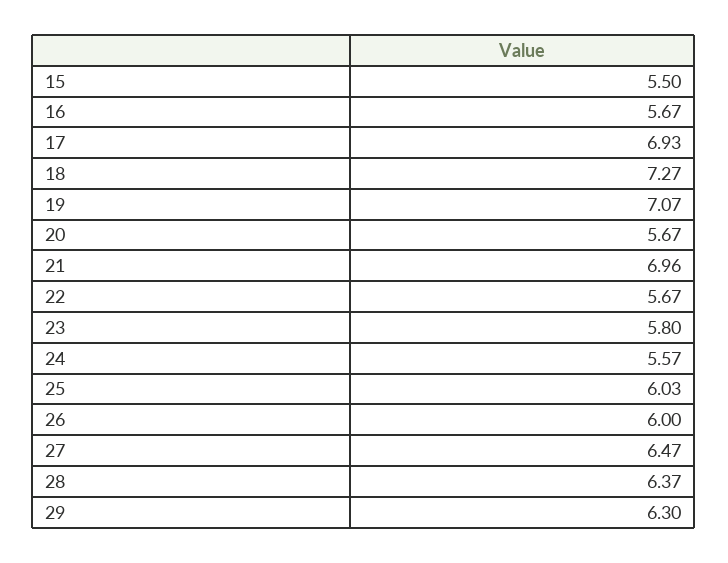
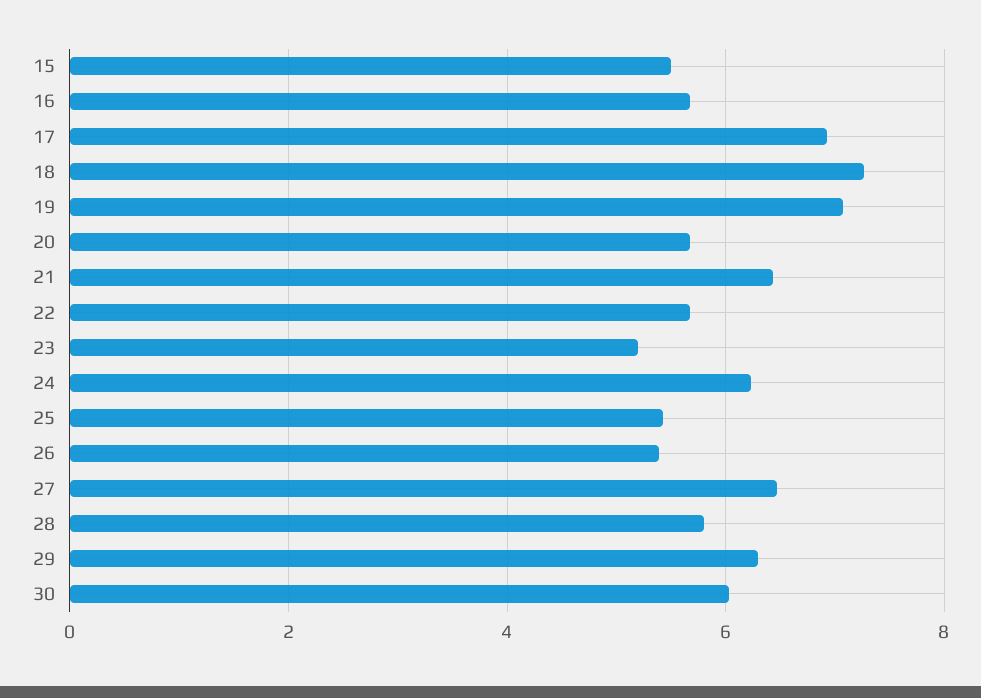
21: 6.96 -> 6.4
23: 5.8 -> 5.2
24: 5.57 -> 6.2
25: 6.03 -> 5.4
26: 6 -> 5.4
28: 6.37 -> 5.8
30: none -> 6

